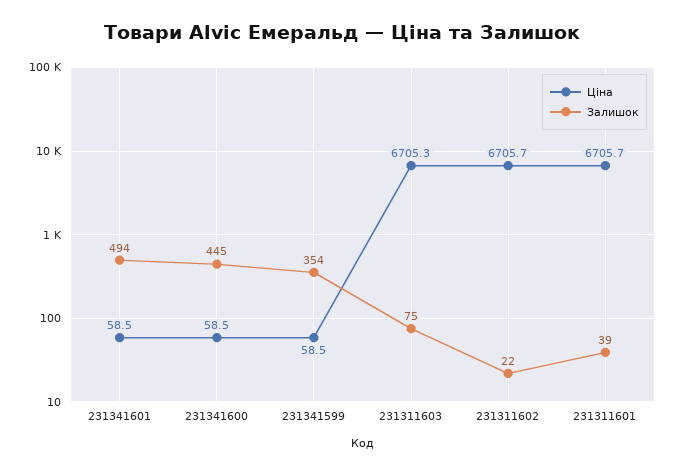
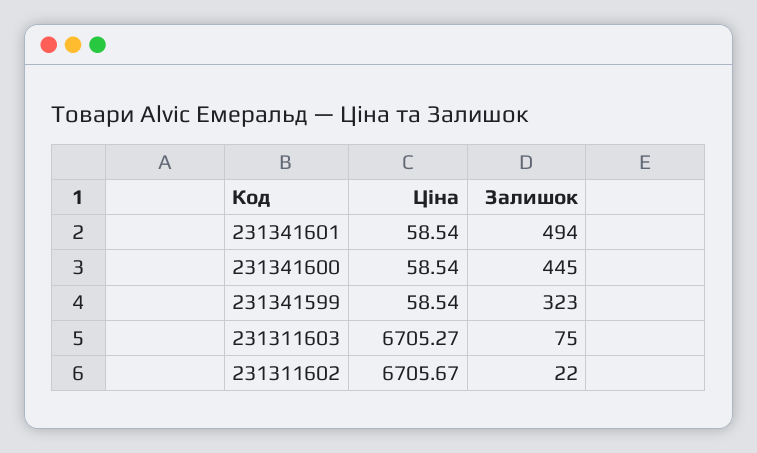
Залишок, 231341599: 354 -> 323
Ціна, 231311601: 6705.7 -> none
Залишок, 231311601: 39 -> none

